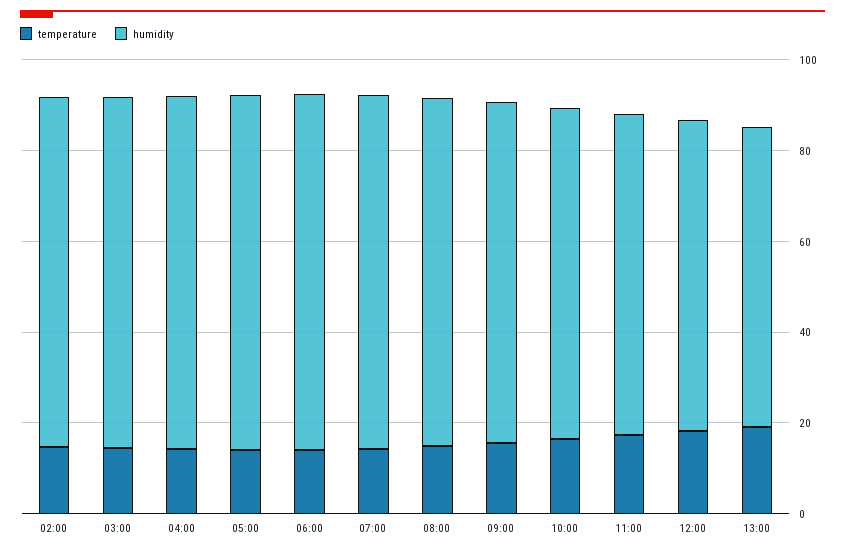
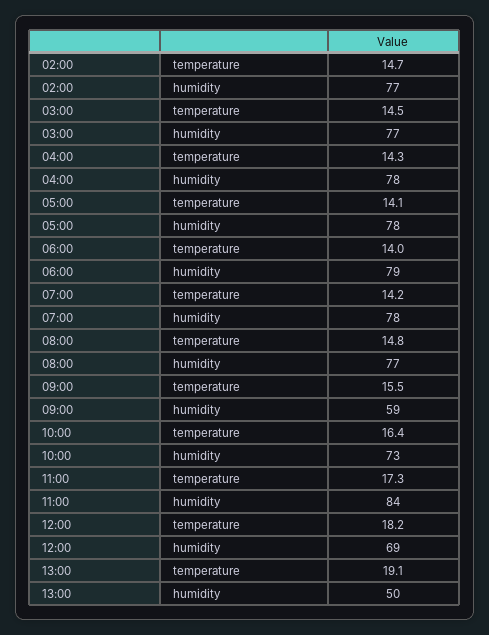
humidity, 09:00: 75 -> 59
humidity, 11:00: 70 -> 84
humidity, 13:00: 65 -> 50

